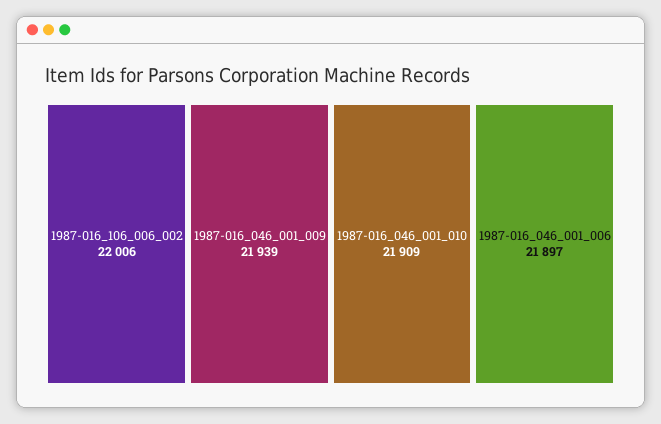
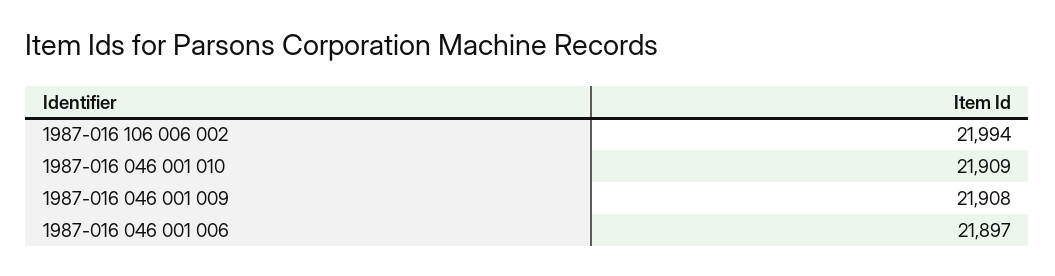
1987-016_106_006_002: 22006 -> 21994
1987-016_046_001_009: 21939 -> 21908

